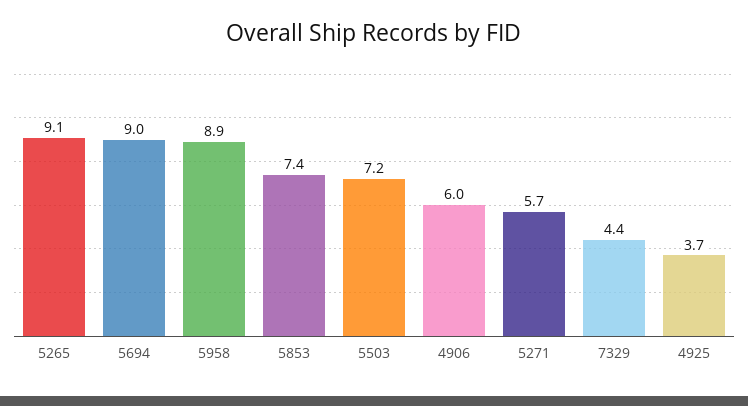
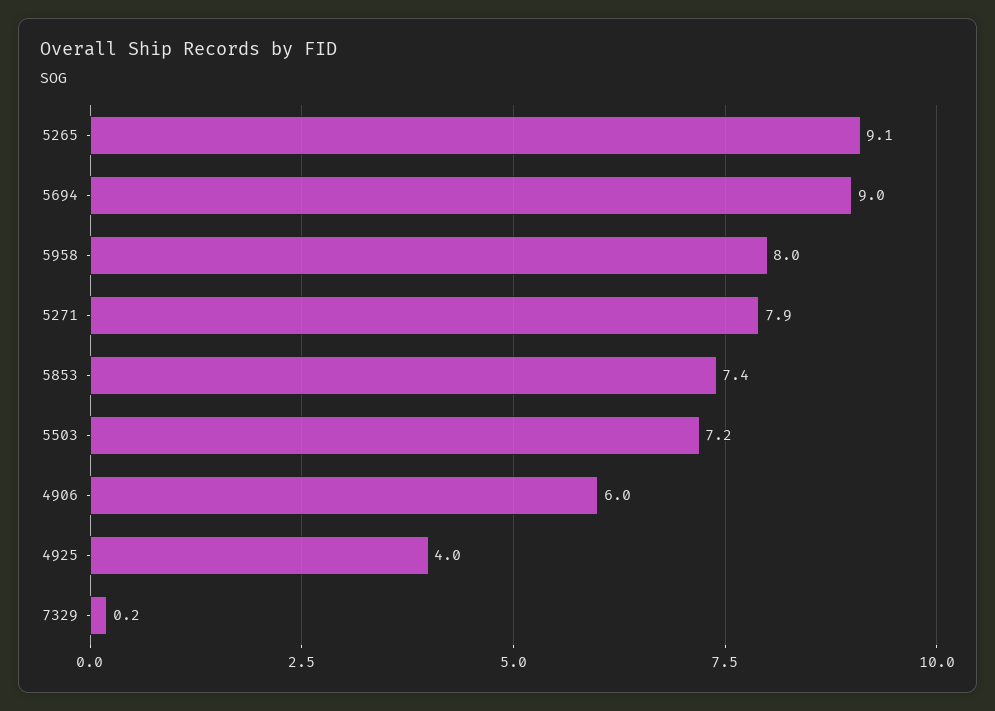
5958: 8.9 -> 8
5271: 5.7 -> 7.9
7329: 4.4 -> 0.2
4925: 3.7 -> 4

